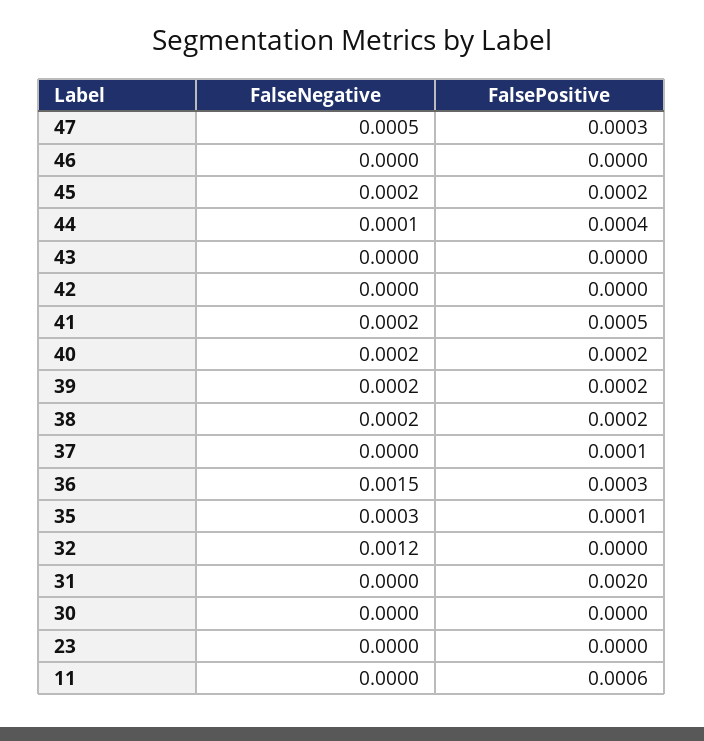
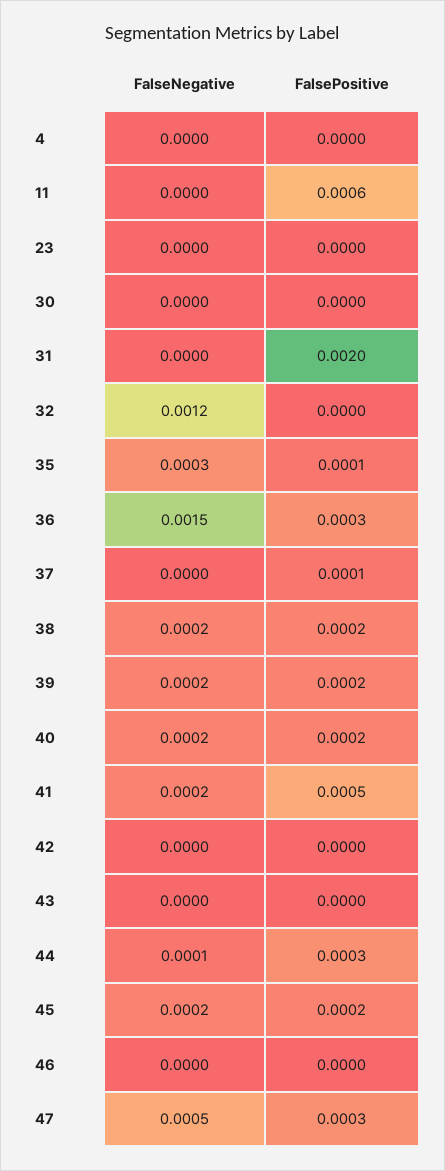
FalsePositive, 44: 0.0004 -> 0.0003
FalseNegative, 4: none -> 0
FalsePositive, 4: none -> 0

